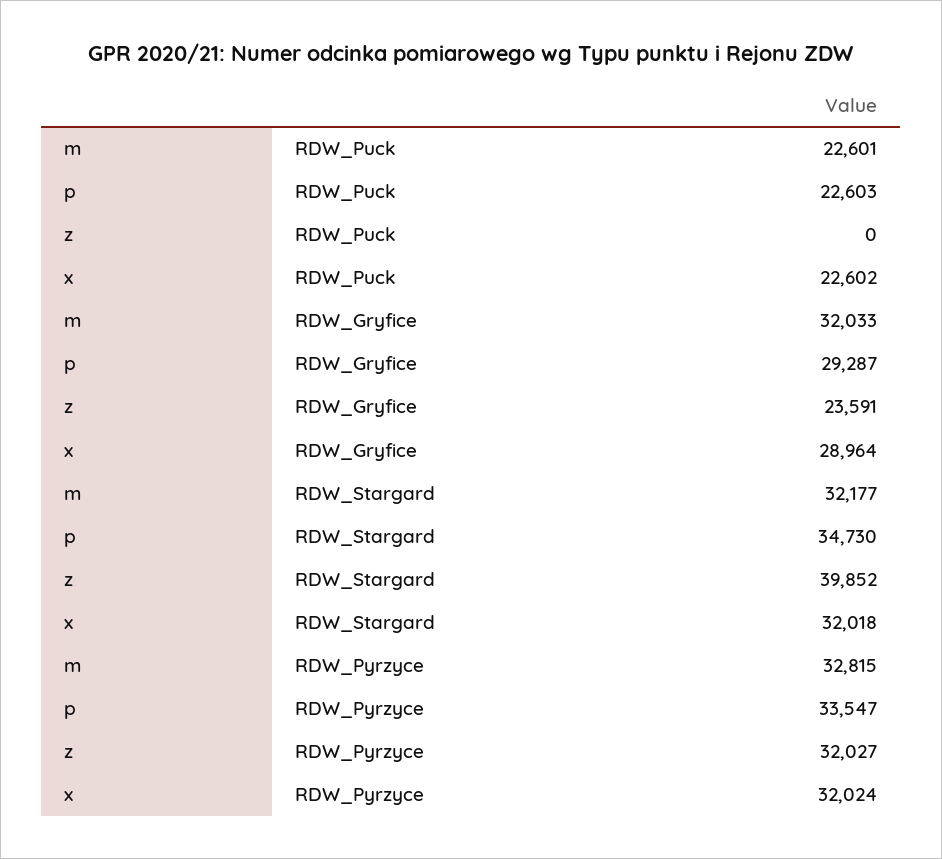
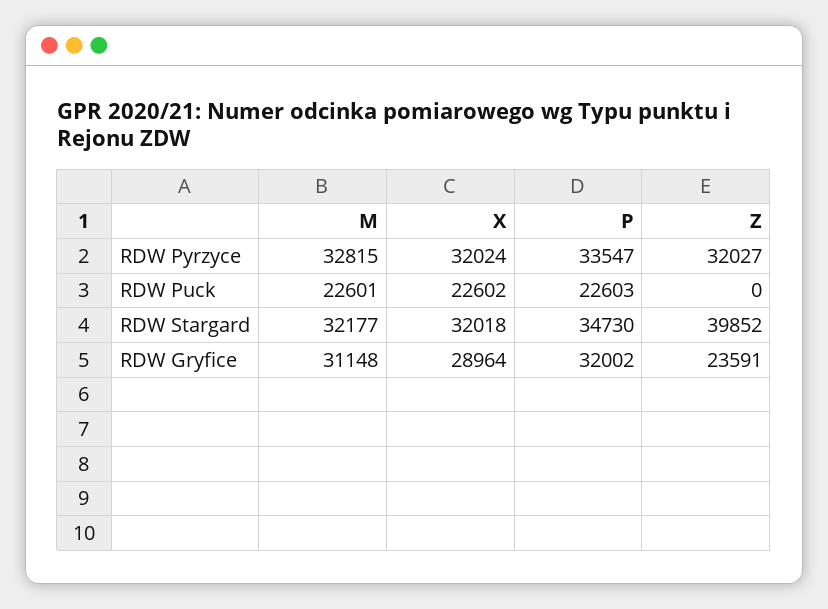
m, RDW_Gryfice: 32033 -> 31148
p, RDW_Gryfice: 29287 -> 32002

